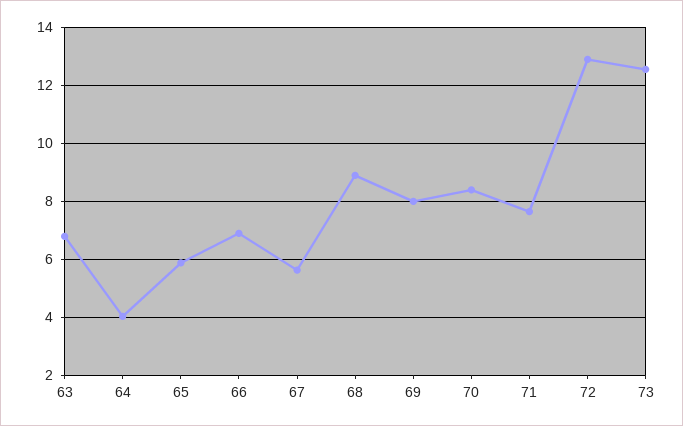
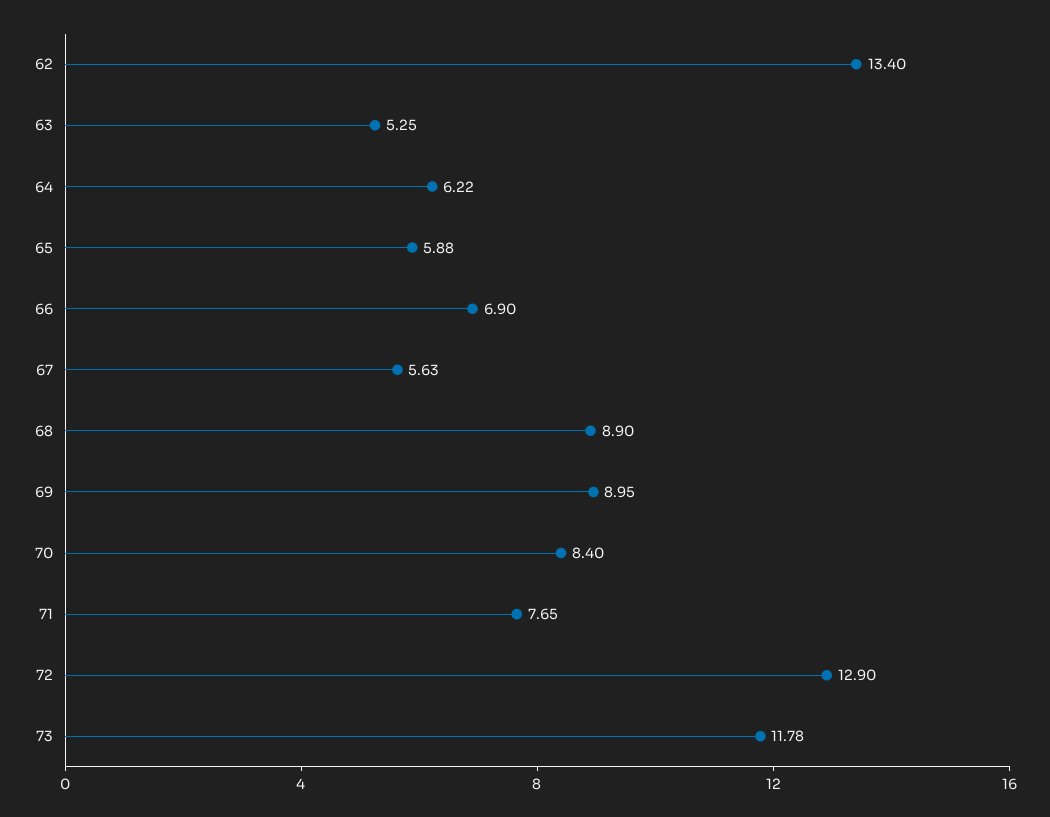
63: 6.75 -> 5.25
64: 4 -> 6.22
69: 8 -> 8.95
73: 12.5 -> 11.78
62: none -> 13.4

